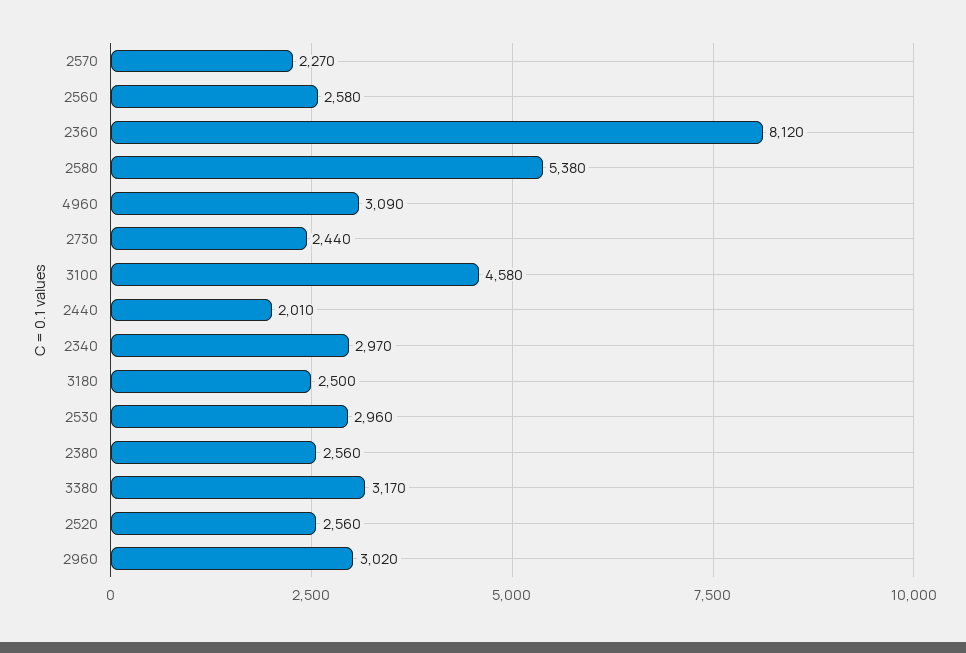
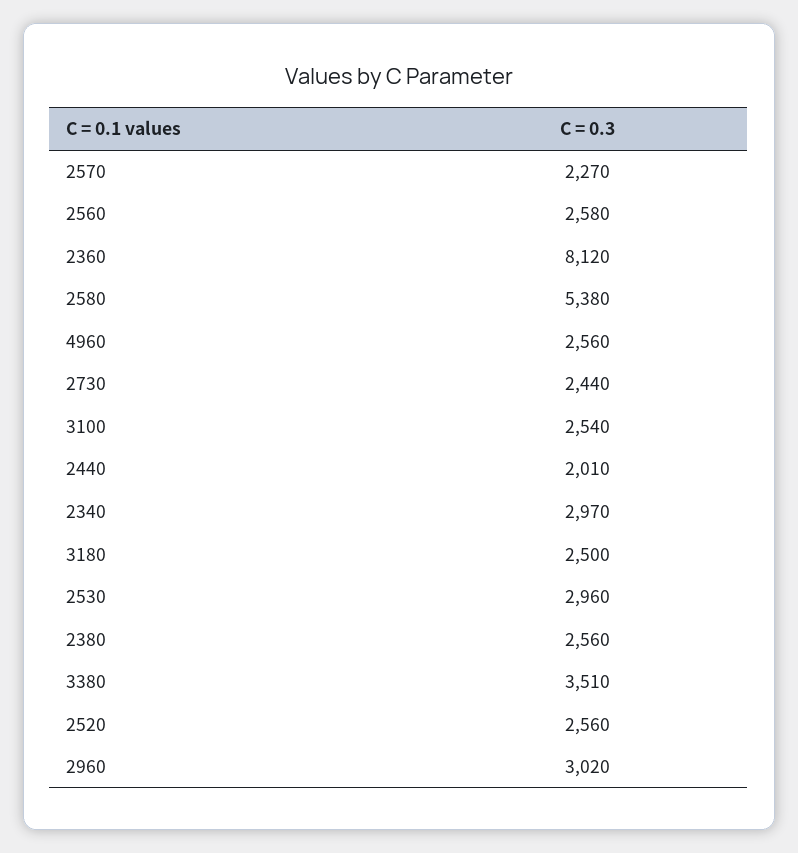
4960: 3090 -> 2560
3100: 4580 -> 2540
3380: 3170 -> 3510

